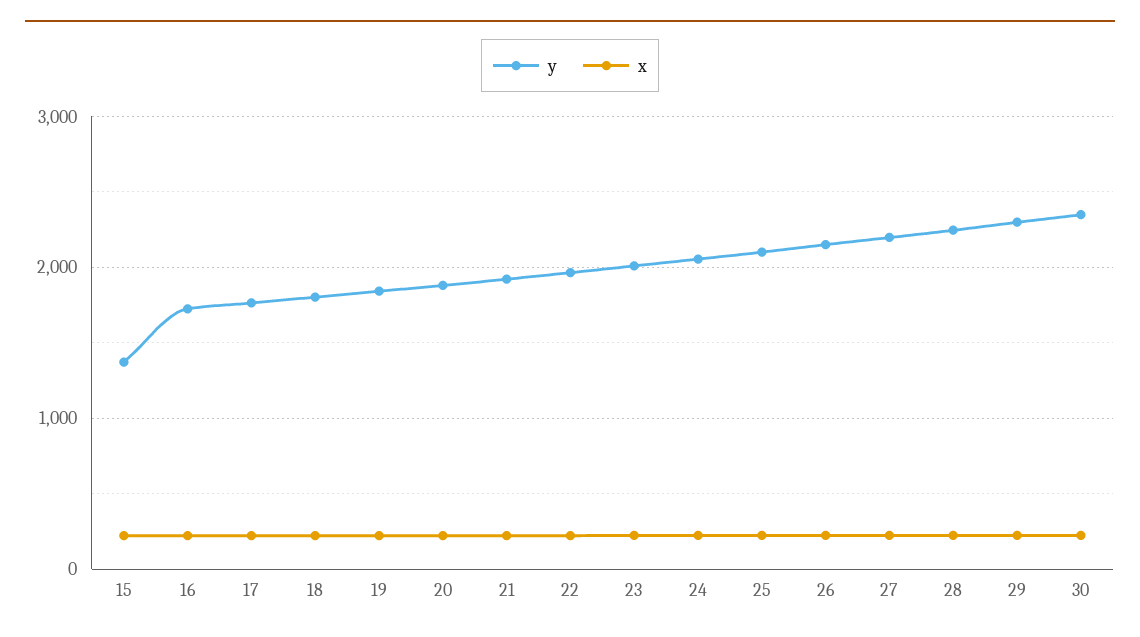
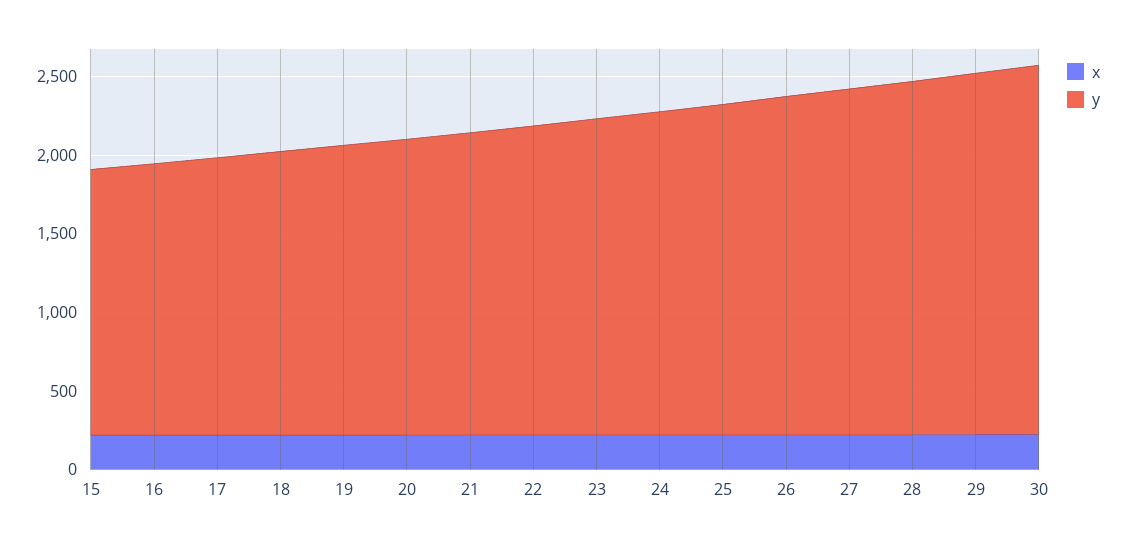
y, 15: 1400 -> 1700

